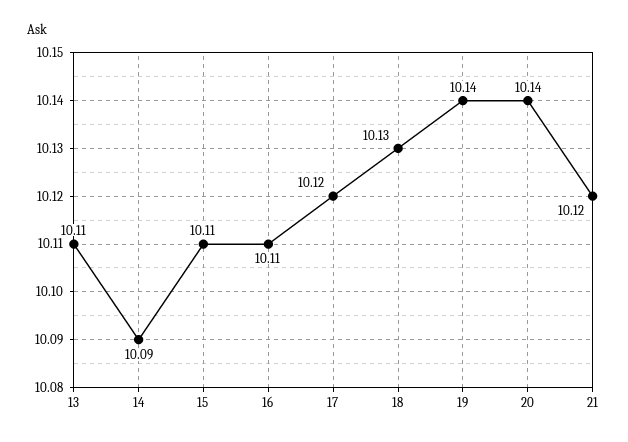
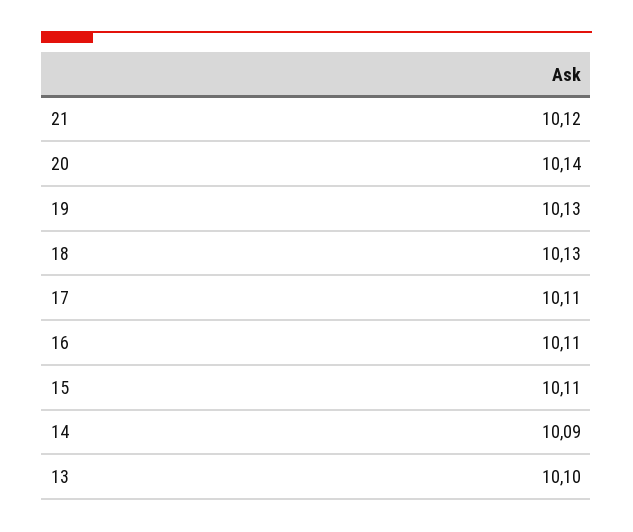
13: 10.11 -> 10.1
17: 10.12 -> 10.11
19: 10.14 -> 10.13

